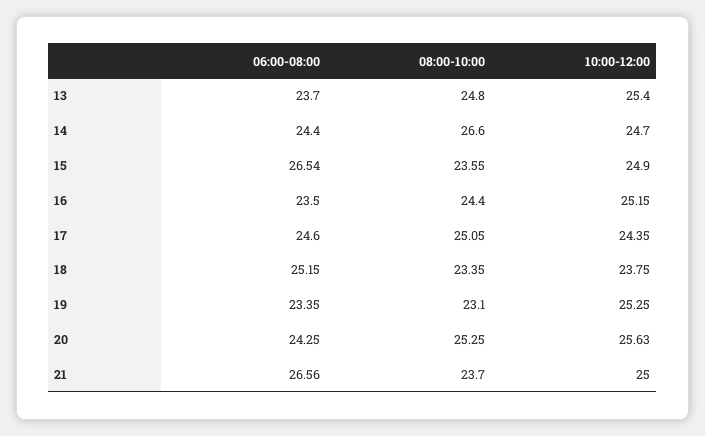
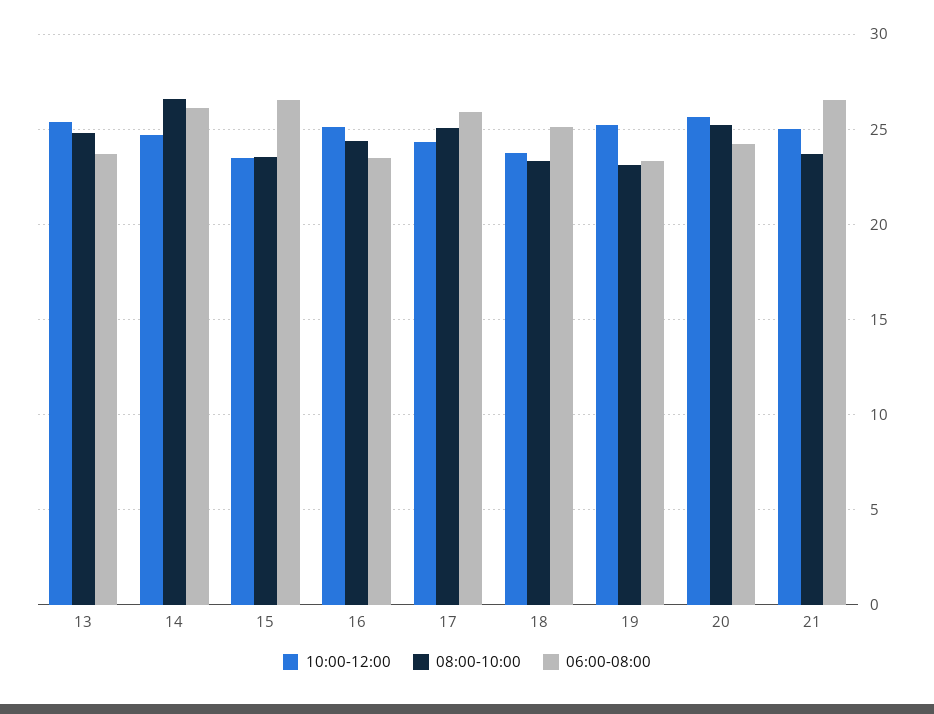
06:00-08:00, 14: 24.4 -> 26
10:00-12:00, 15: 24.9 -> 23.5
06:00-08:00, 17: 24.6 -> 26

